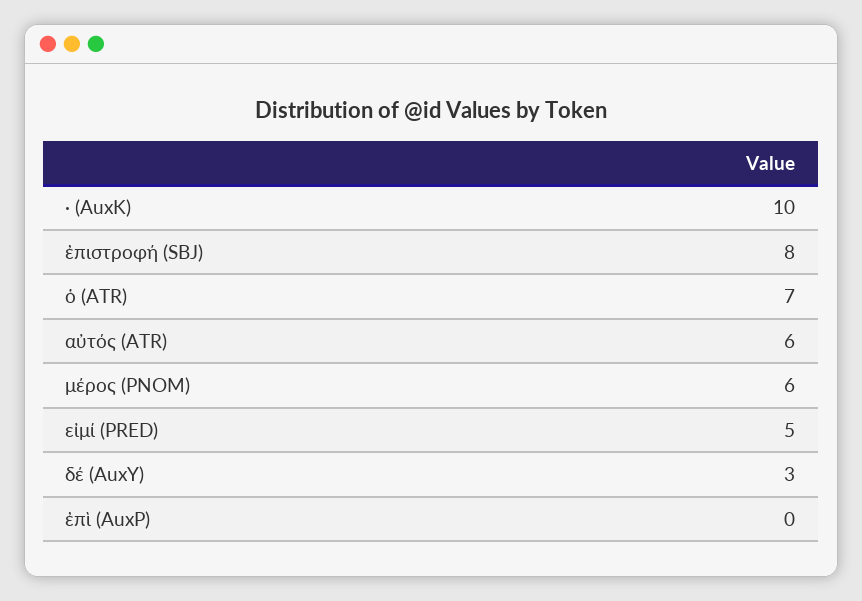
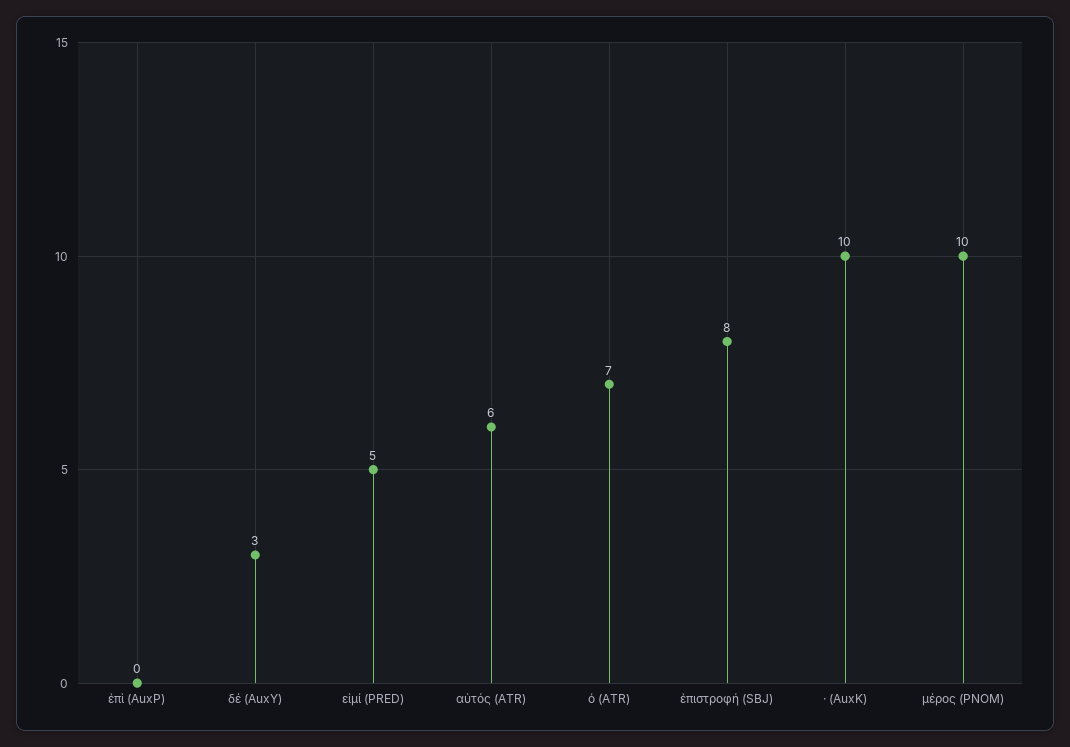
μέρος (PNOM): 6 -> 10

